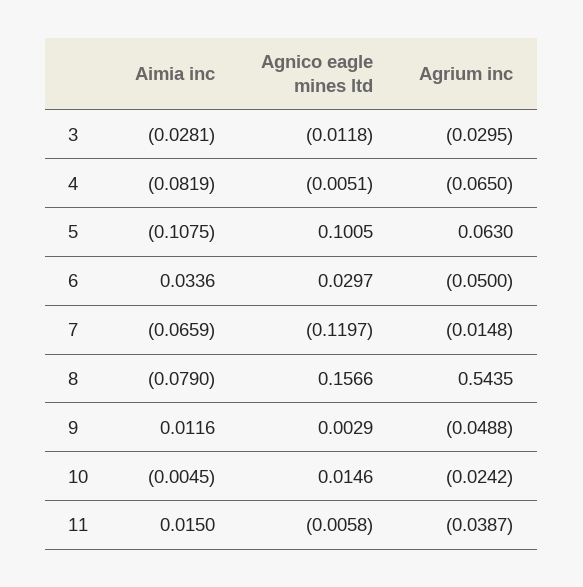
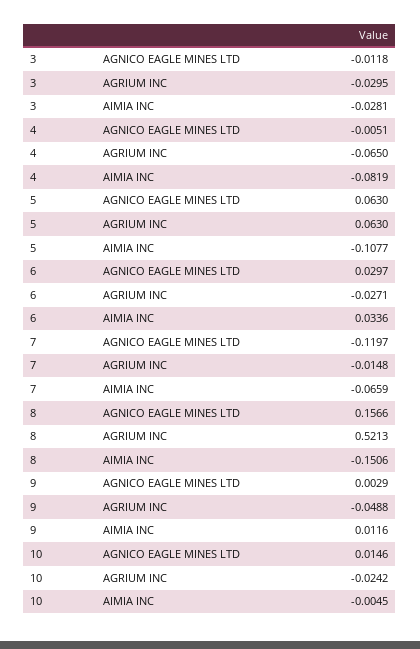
Aimia inc, 5: -0.1075 -> -0.1077
Agnico eagle mines ltd, 5: 0.1005 -> 0.063
Agrium inc, 6: -0.05 -> -0.0271
Aimia inc, 8: -0.079 -> -0.1506
Agrium inc, 8: 0.5435 -> 0.5213
Aimia inc, 11: 0.015 -> none
Agnico eagle mines ltd, 11: -0.0058 -> none
Agrium inc, 11: -0.0387 -> none

